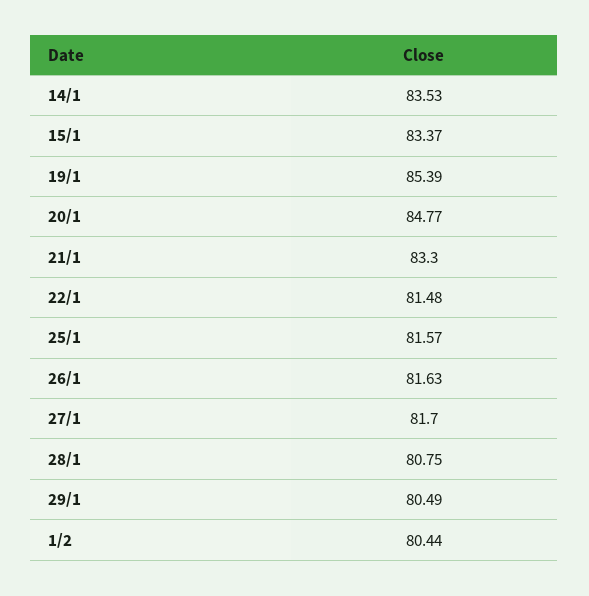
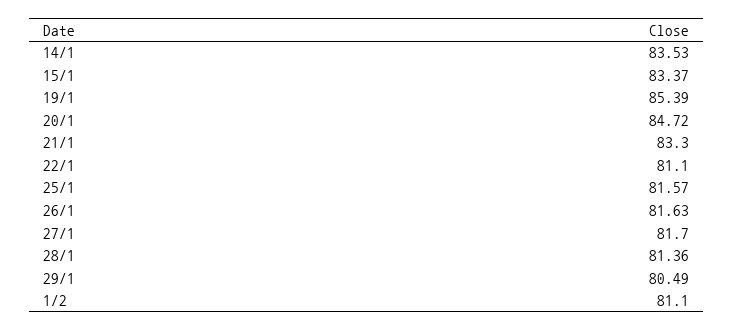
20/1: 84.77 -> 84.72
22/1: 81.48 -> 81.1
28/1: 80.75 -> 81.36
1/2: 80.44 -> 81.1

